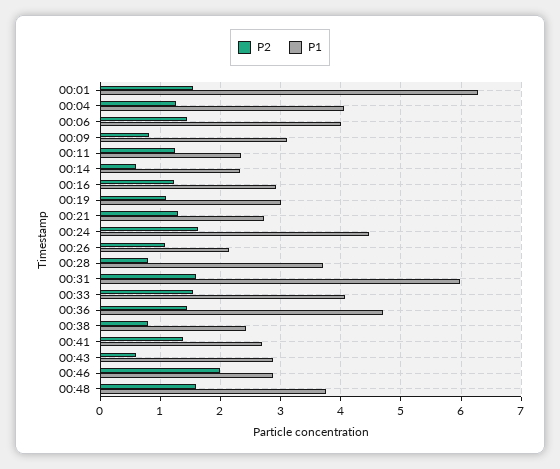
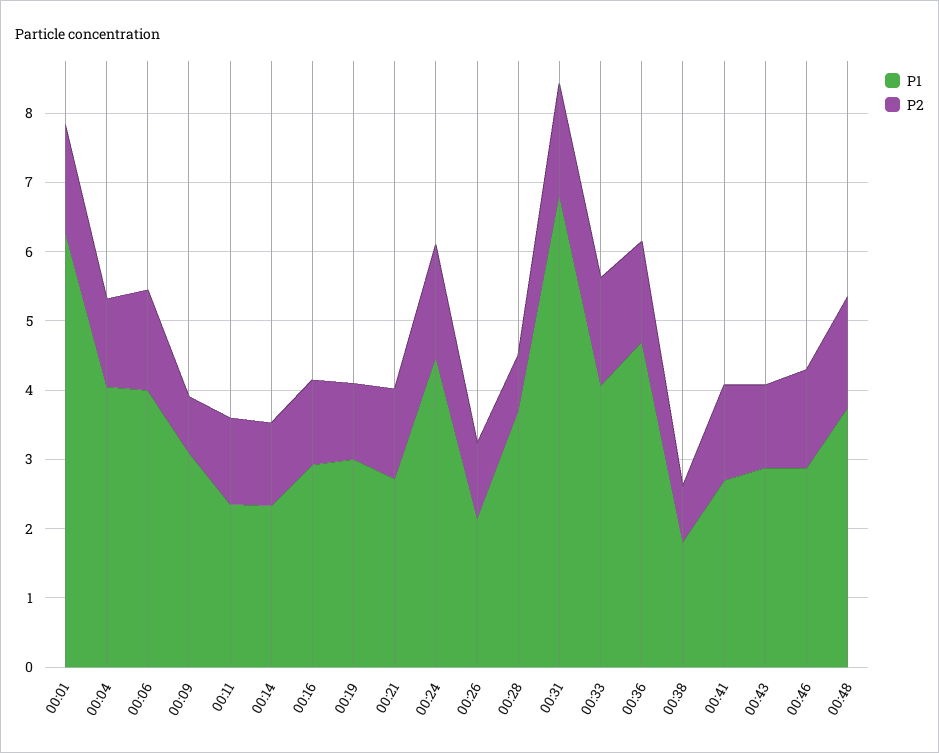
P2, 00:14: 0.6 -> 1.2
P1, 00:31: 6 -> 6.8
P1, 00:38: 2.4 -> 1.8
P2, 00:43: 0.6 -> 1.2
P2, 00:46: 2 -> 1.4

